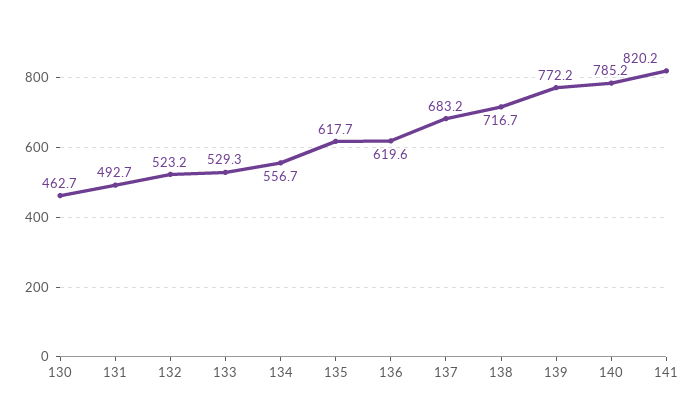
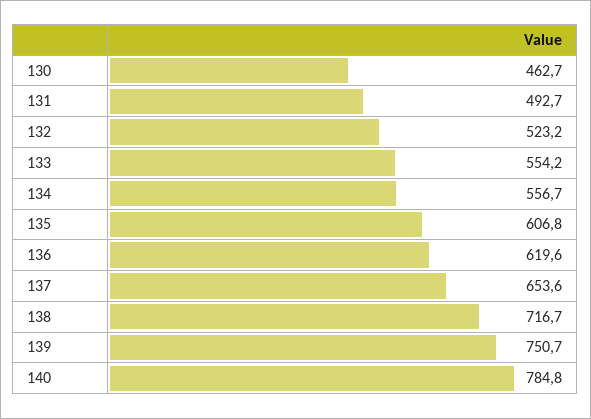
133: 529.3 -> 554.2
135: 617.7 -> 606.8
137: 683.2 -> 653.6
139: 772.2 -> 750.7
140: 785.2 -> 784.8
141: 820.2 -> none

